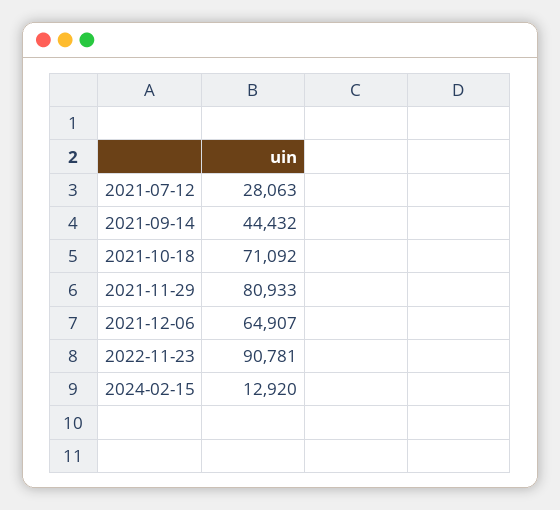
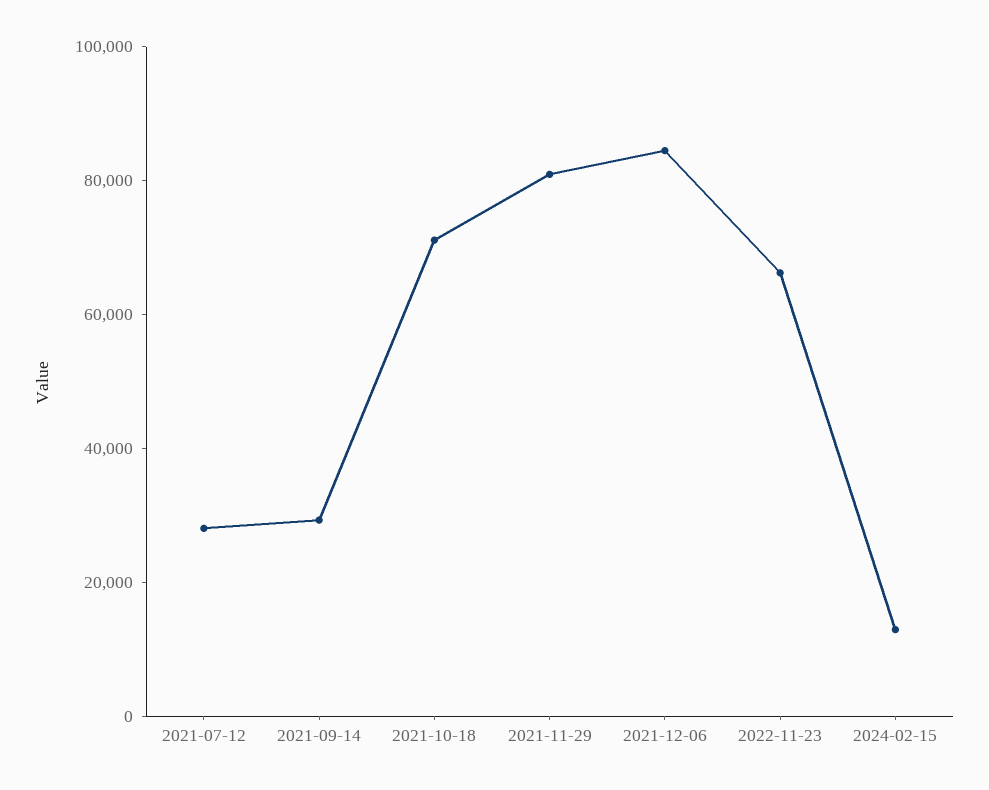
2021-09-14: 44432 -> 30000
2021-12-06: 64907 -> 85000
2022-11-23: 90781 -> 65000

